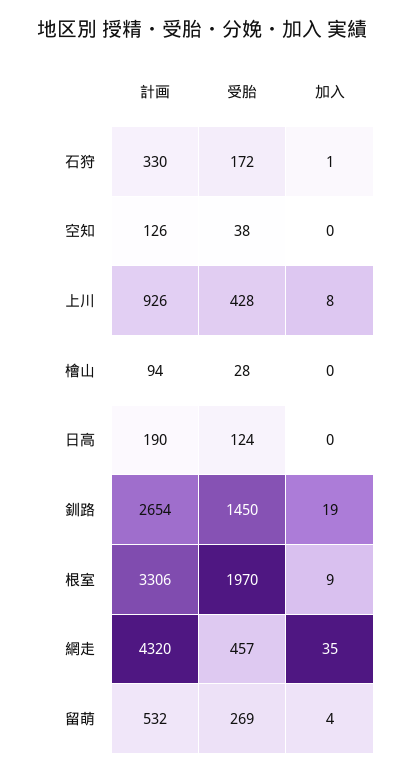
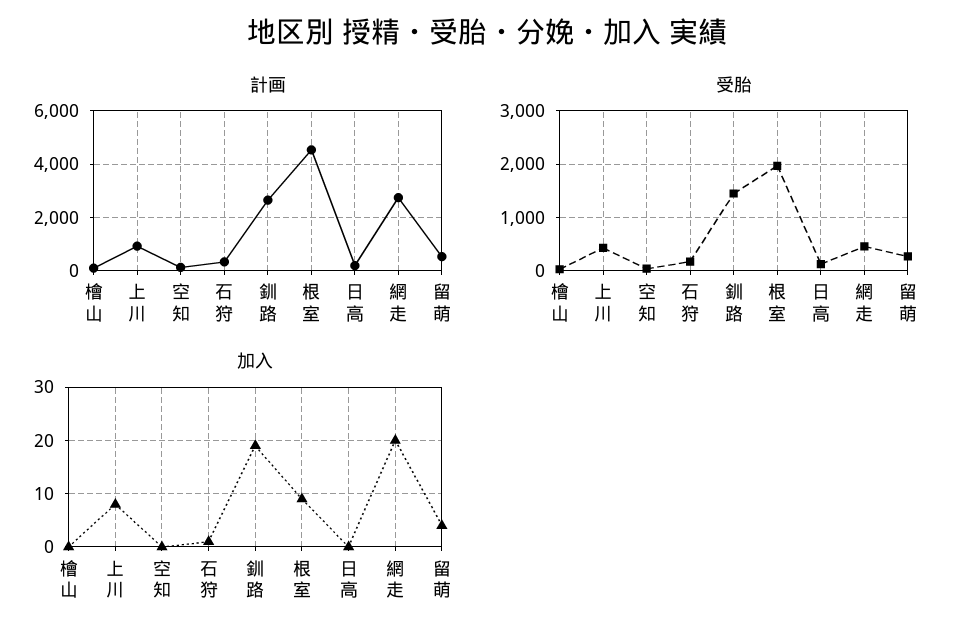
計画, 根室: 3306 -> 4500
計画, 網走: 4320 -> 2750
加入, 網走: 35 -> 20

